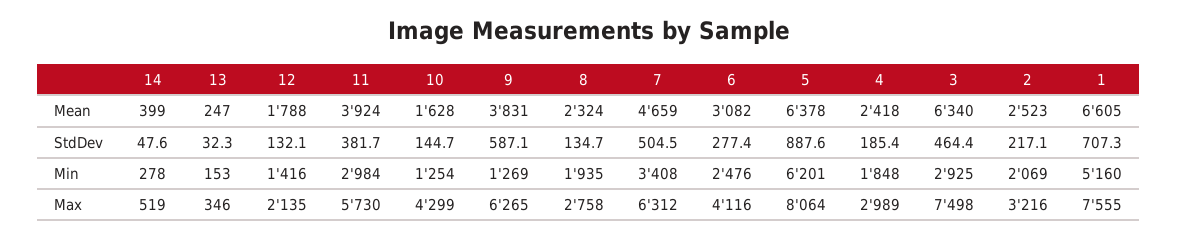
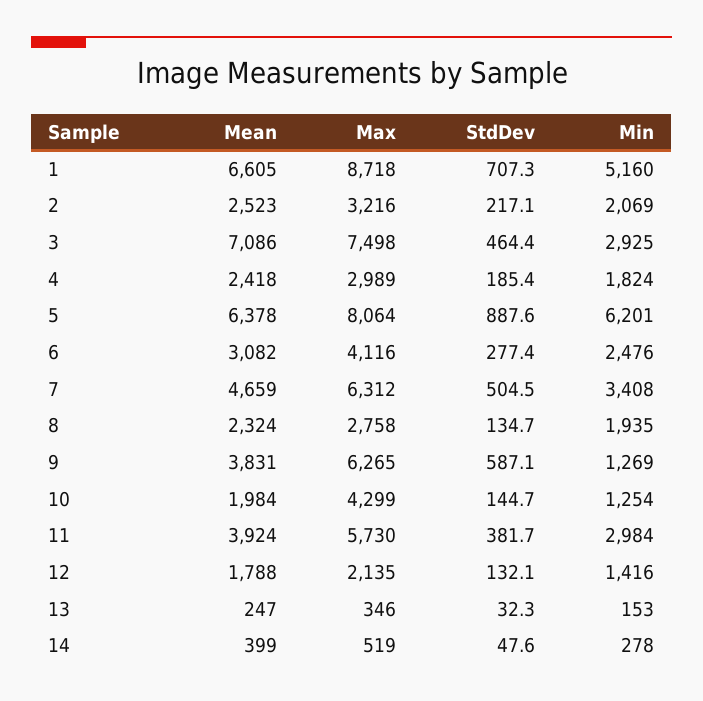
10, Mean: 1628 -> 1984
3, Mean: 6340 -> 7086
4, Min: 1848 -> 1824
1, Max: 7555 -> 8718

